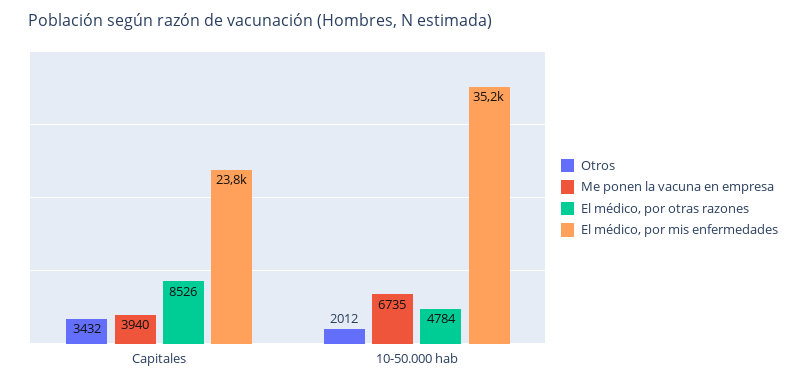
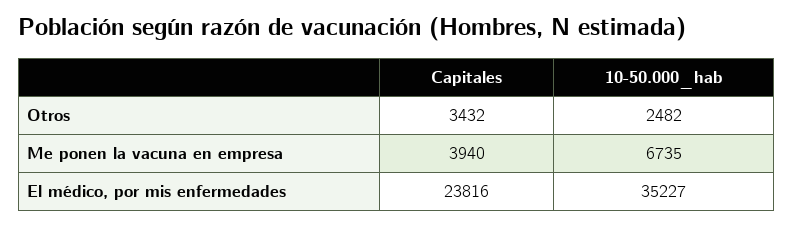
El médico, por otras razones, Capitales: 8526 -> none
Otros, 10-50.000 hab: 2012 -> 2482
El médico, por otras razones, 10-50.000 hab: 4784 -> none

